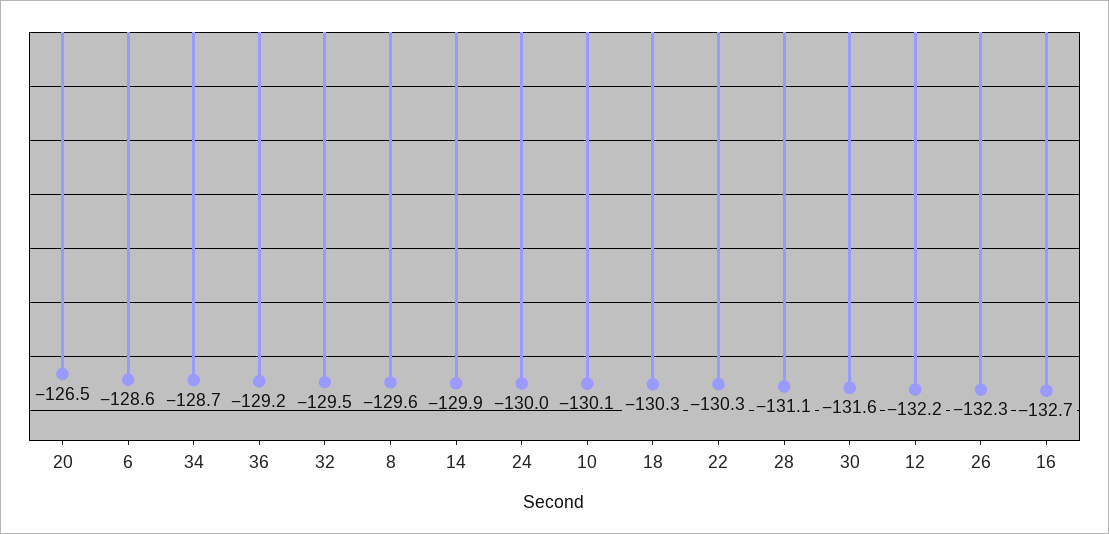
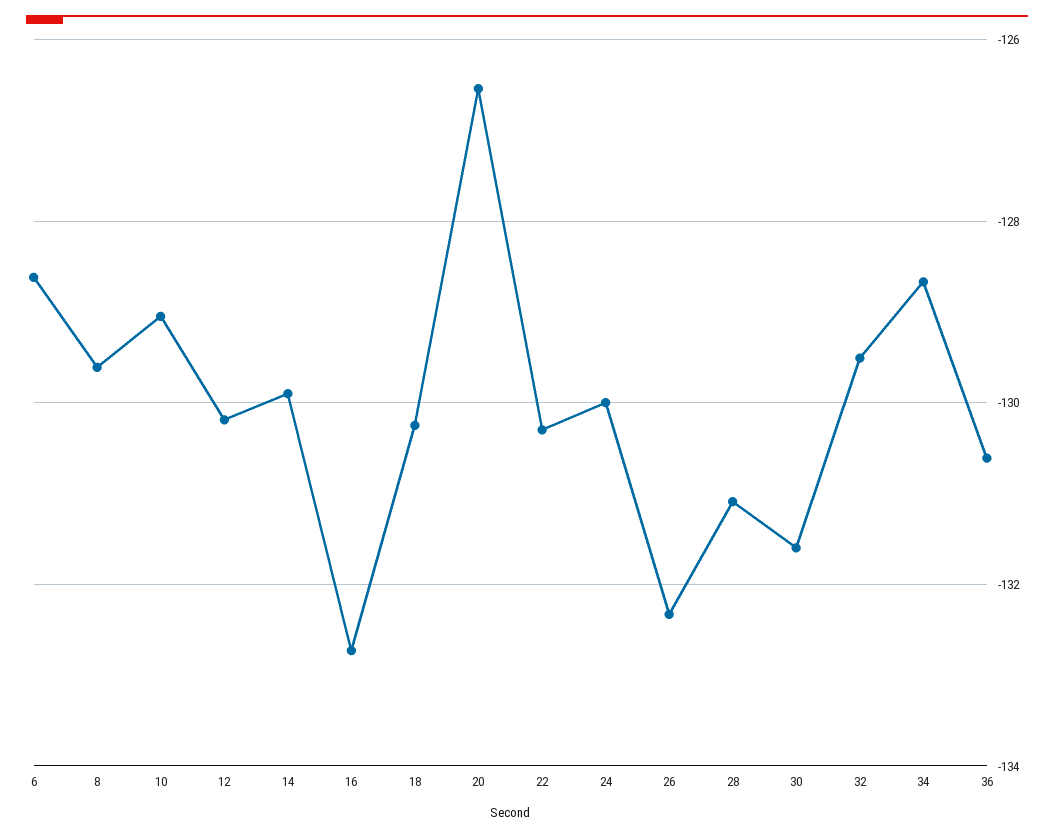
36: -129.2 -> -130.6
10: -130.1 -> -129
12: -132.2 -> -130.2

